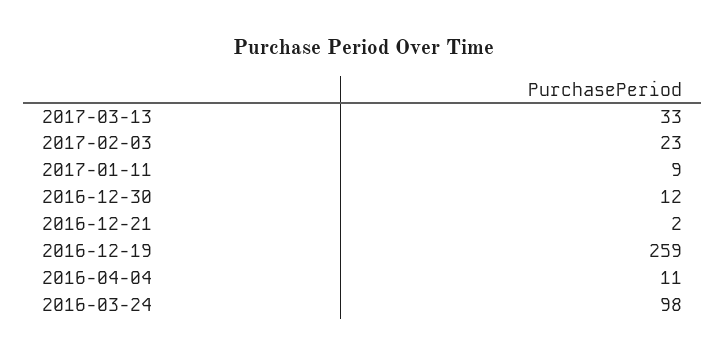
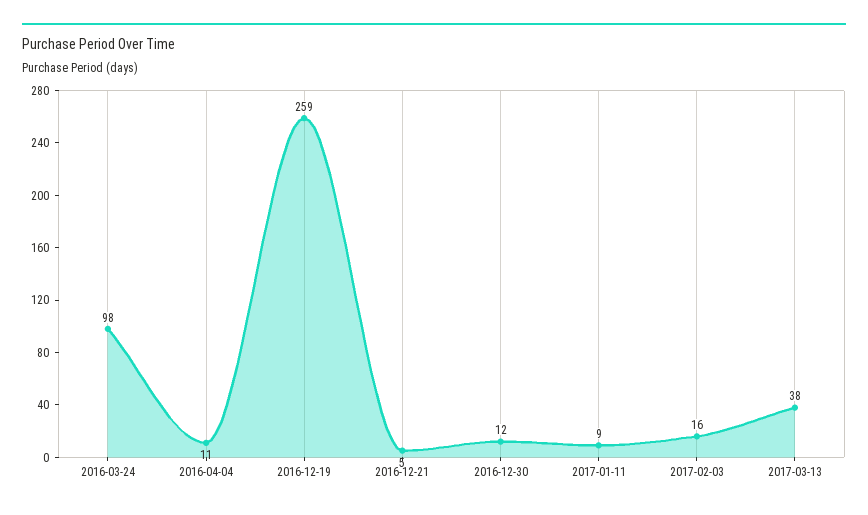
2017-03-13: 33 -> 38
2017-02-03: 23 -> 16
2016-12-21: 2 -> 5

